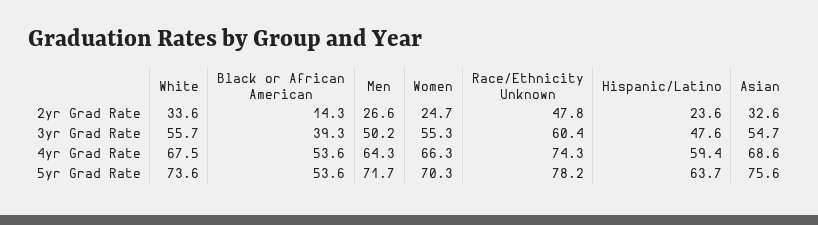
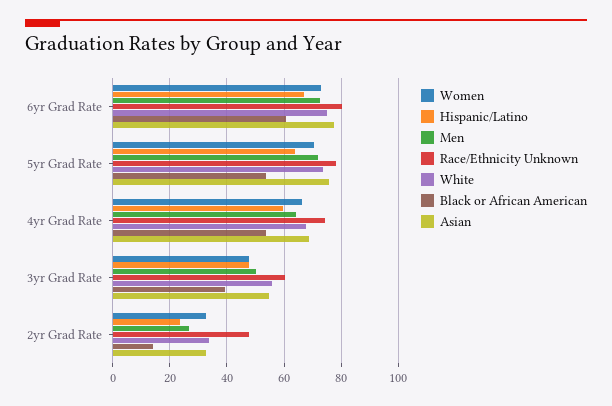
Women, 2yr Grad Rate: 24.7 -> 32.5
Women, 3yr Grad Rate: 55.3 -> 47.5
Women, 6yr Grad Rate: none -> 72.5
Hispanic/Latino, 6yr Grad Rate: none -> 67.5
Men, 6yr Grad Rate: none -> 72.5
Race/Ethnicity Unknown, 6yr Grad Rate: none -> 80
White, 6yr Grad Rate: none -> 75
Black or African American, 6yr Grad Rate: none -> 60
Asian, 6yr Grad Rate: none -> 77.5

